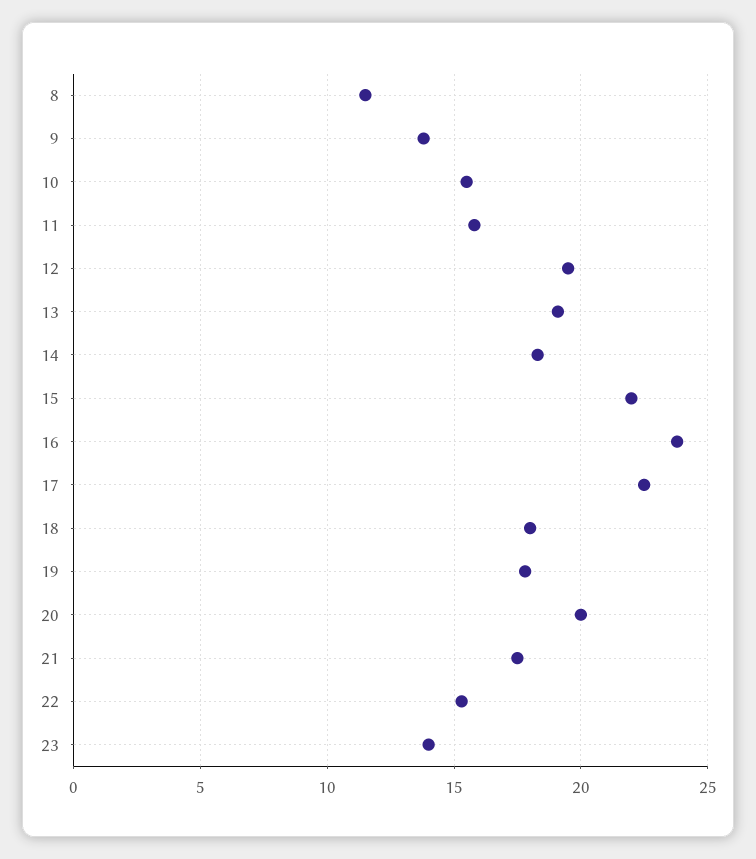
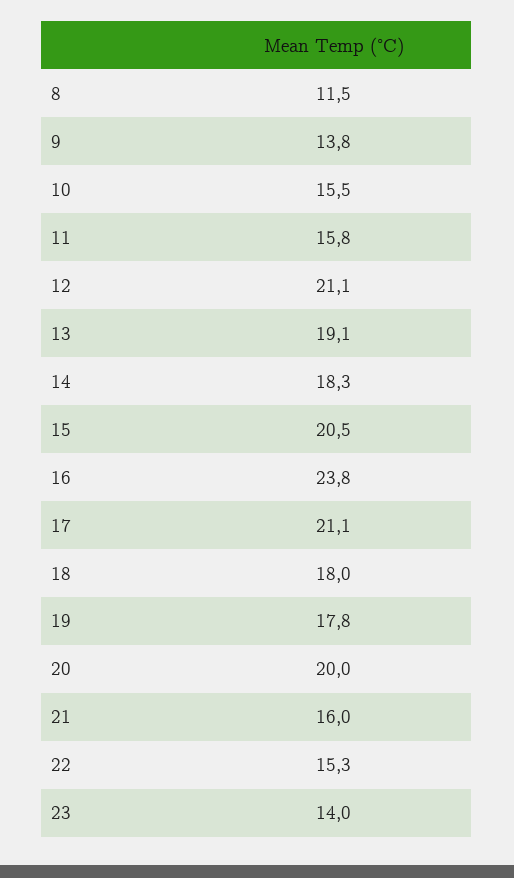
12: 19.5 -> 21.1
15: 22 -> 20.5
17: 22.5 -> 21.1
21: 17.5 -> 16

